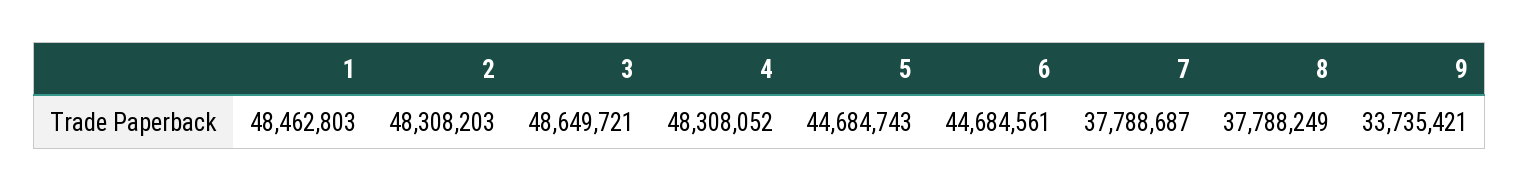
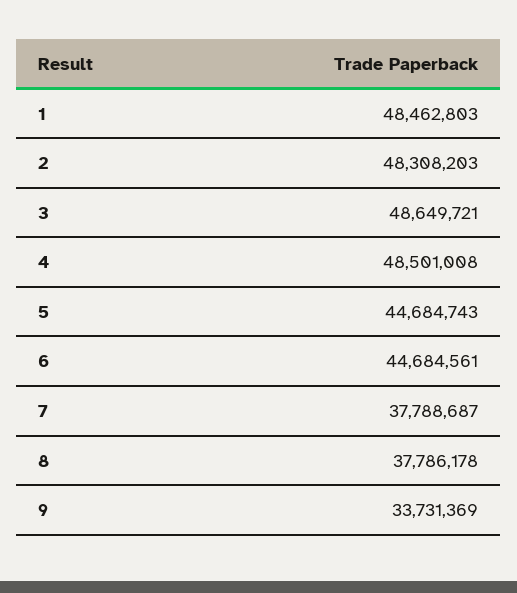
4: 48308052 -> 48501008
8: 37788249 -> 37786178
9: 33735421 -> 33731369

